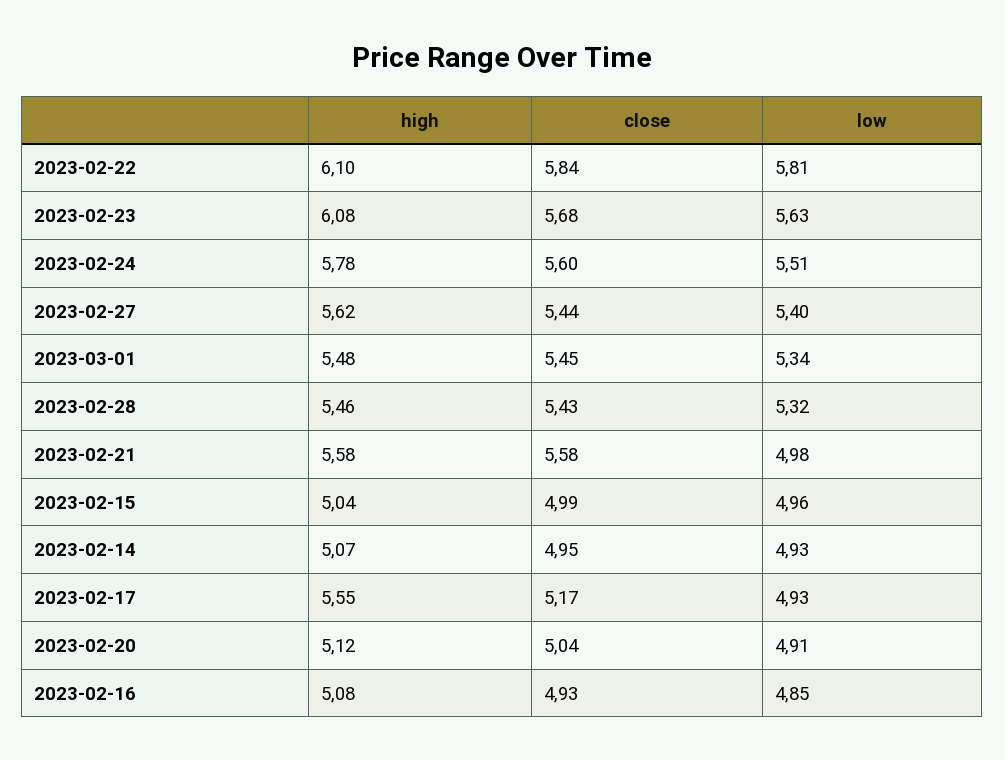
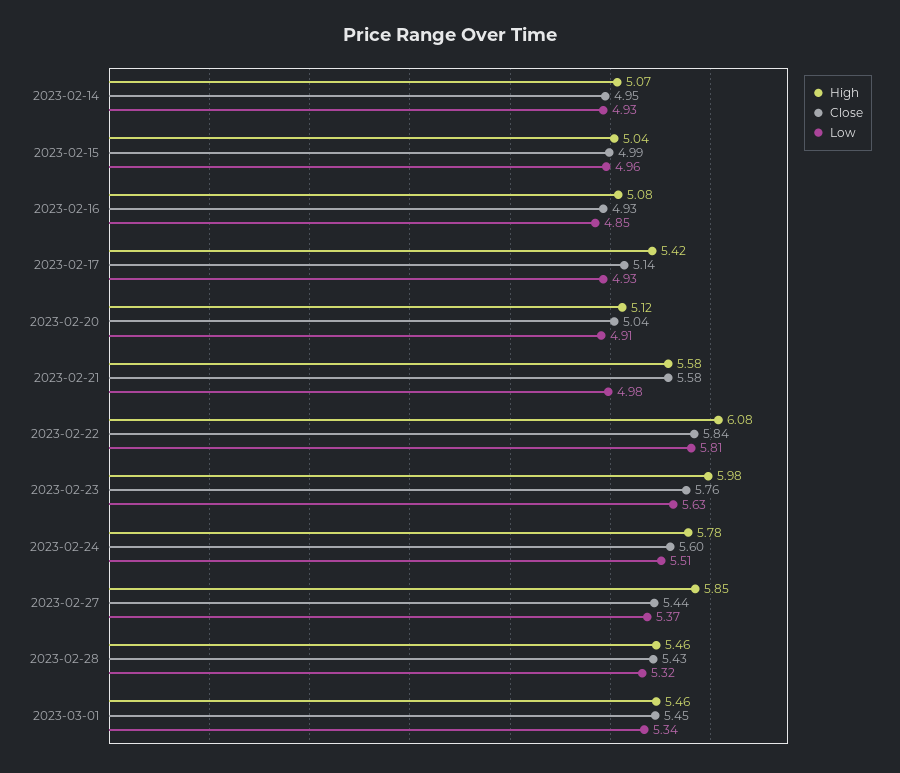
high, 2023-02-22: 6.1 -> 6.08
high, 2023-02-23: 6.08 -> 5.98
close, 2023-02-23: 5.68 -> 5.76
high, 2023-02-27: 5.62 -> 5.85
low, 2023-02-27: 5.4 -> 5.37
high, 2023-03-01: 5.48 -> 5.46
high, 2023-02-17: 5.55 -> 5.42
close, 2023-02-17: 5.17 -> 5.14

